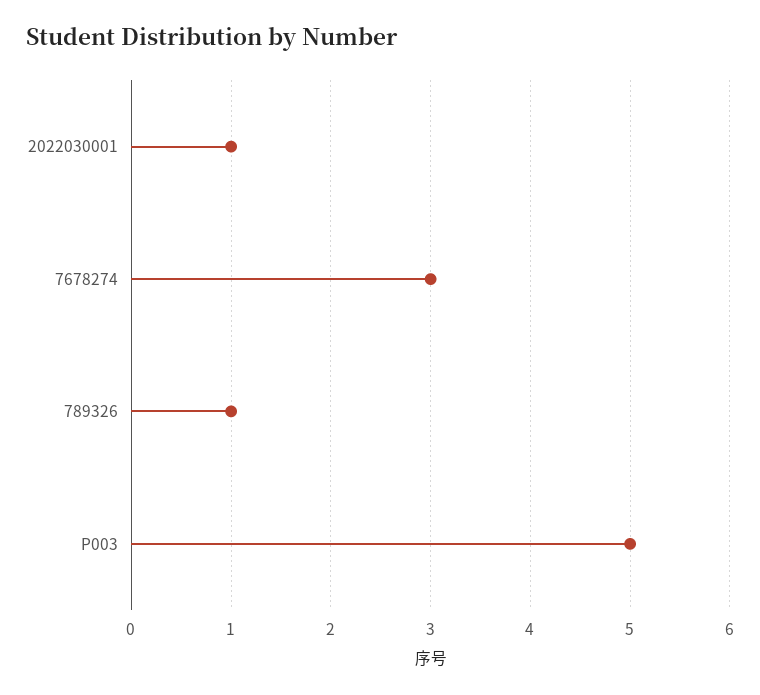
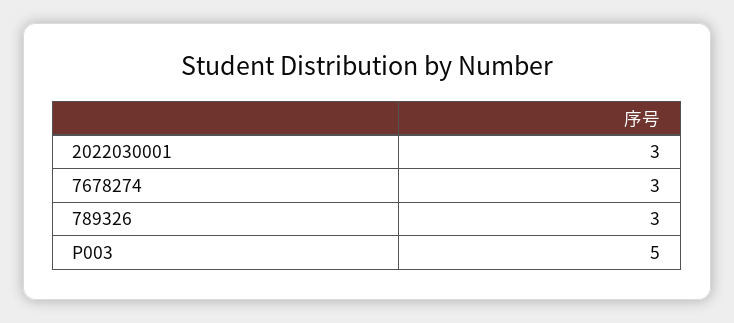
2022030001: 1 -> 3
789326: 1 -> 3

